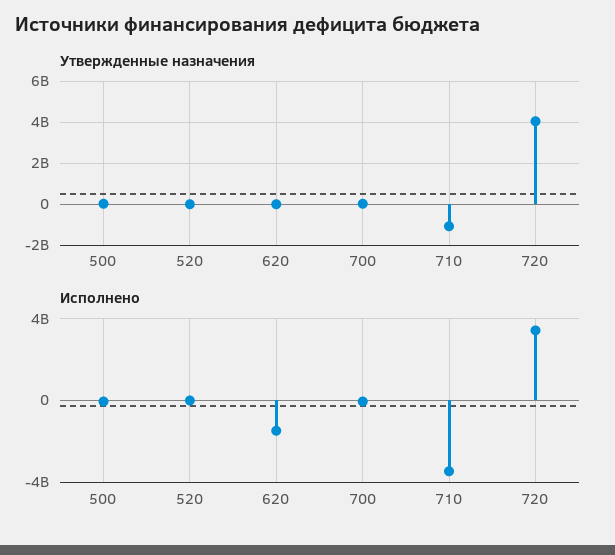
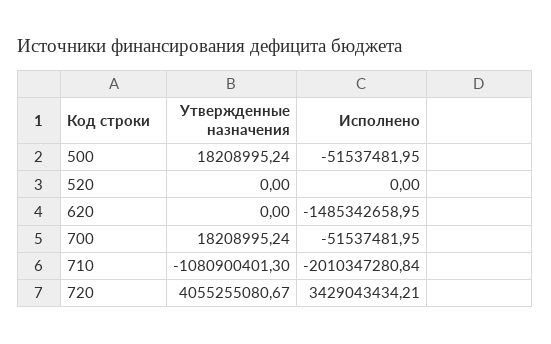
Исполнено, 710: -3500000000 -> -2010347280.84

